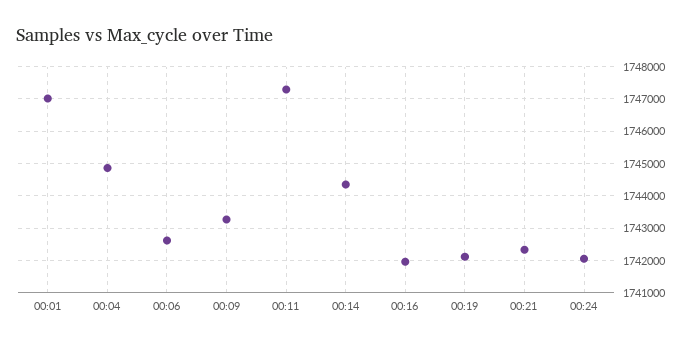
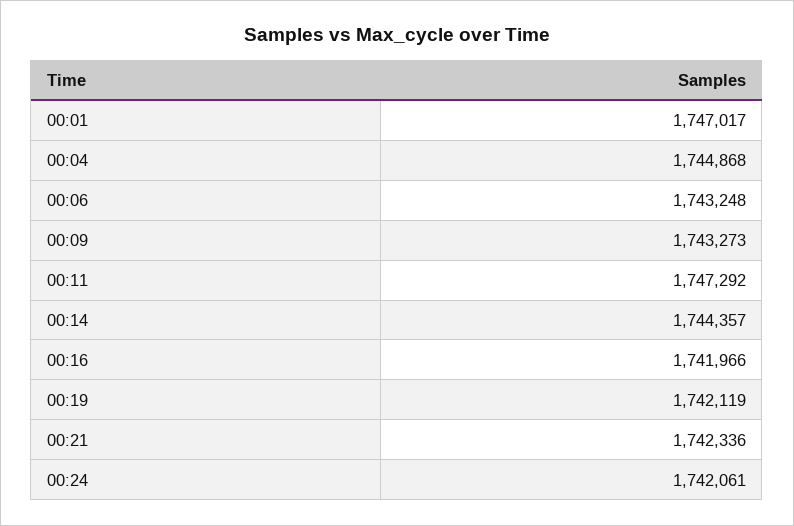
00:06: 1742600 -> 1743248

